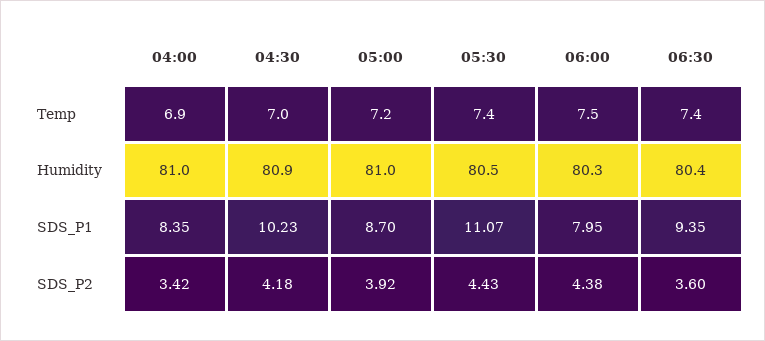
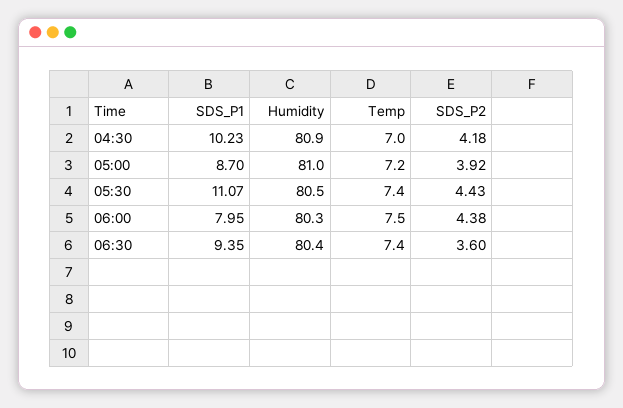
04:00, Temp: 6.9 -> none
04:00, Humidity: 81 -> none
04:00, SDS_P1: 8.35 -> none
04:00, SDS_P2: 3.42 -> none

